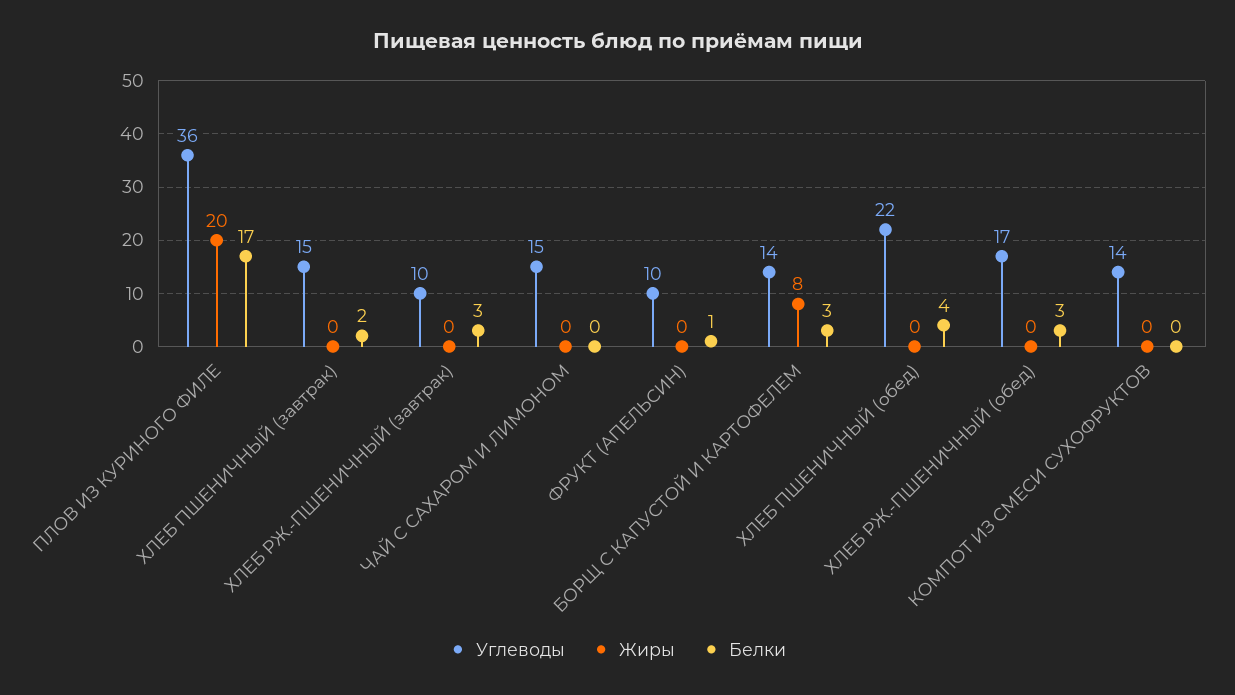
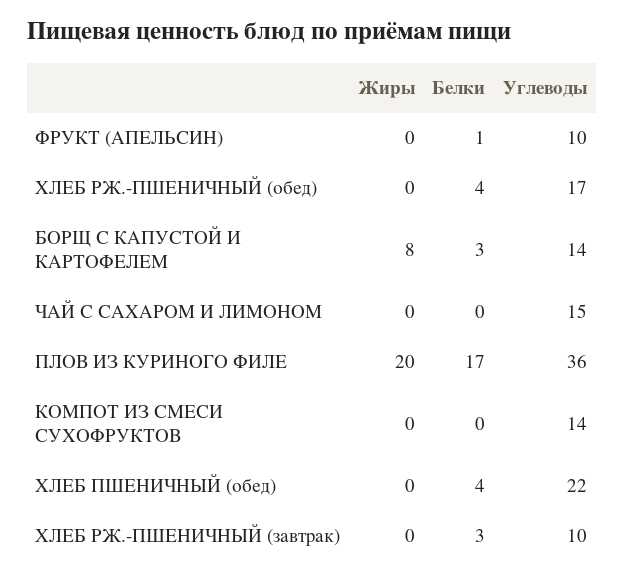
Углеводы, ХЛЕБ ПШЕНИЧНЫЙ (завтрак): 15 -> none
Жиры, ХЛЕБ ПШЕНИЧНЫЙ (завтрак): 0 -> none
Белки, ХЛЕБ ПШЕНИЧНЫЙ (завтрак): 2 -> none
Белки, ХЛЕБ РЖ.-ПШЕНИЧНЫЙ (обед): 3 -> 4

